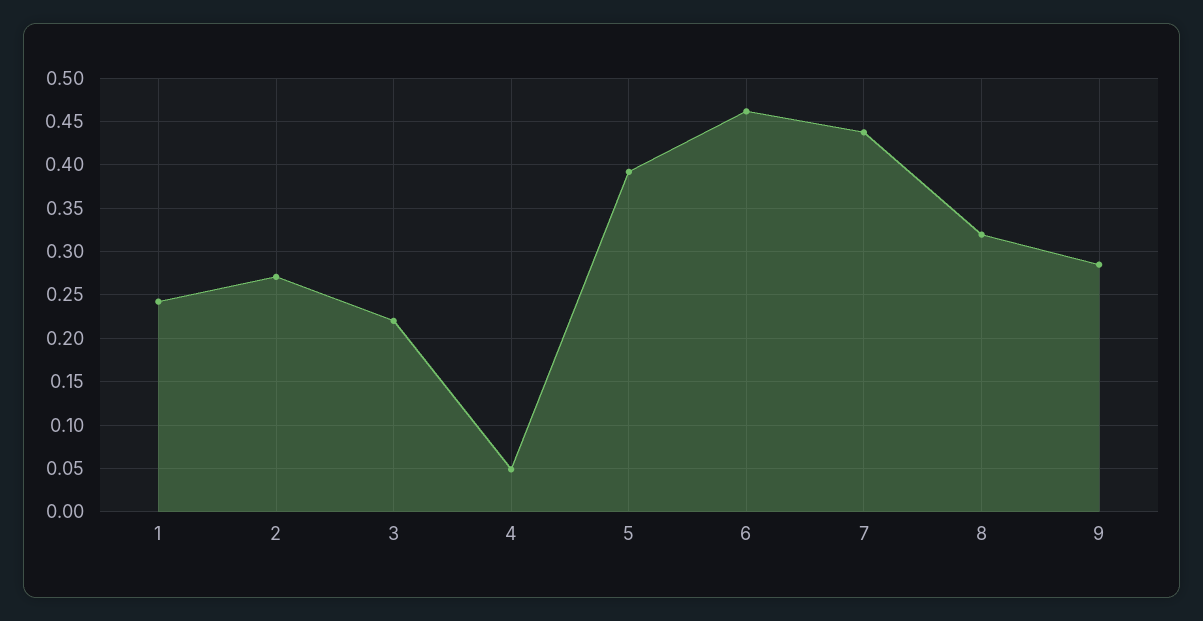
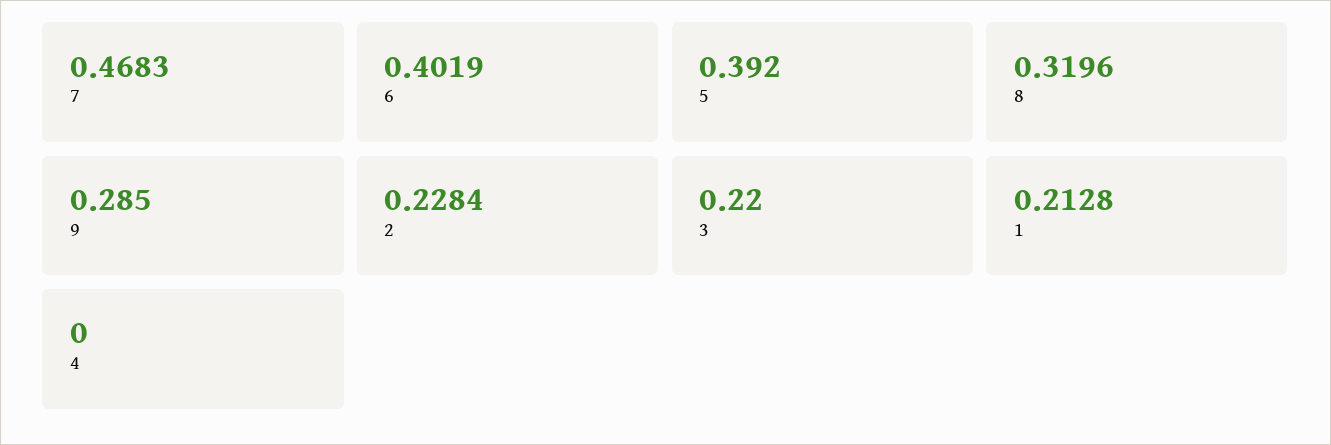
1: 0.24 -> 0.2128
2: 0.27 -> 0.2284
4: 0.05 -> 0
6: 0.46 -> 0.4019
7: 0.44 -> 0.4683

